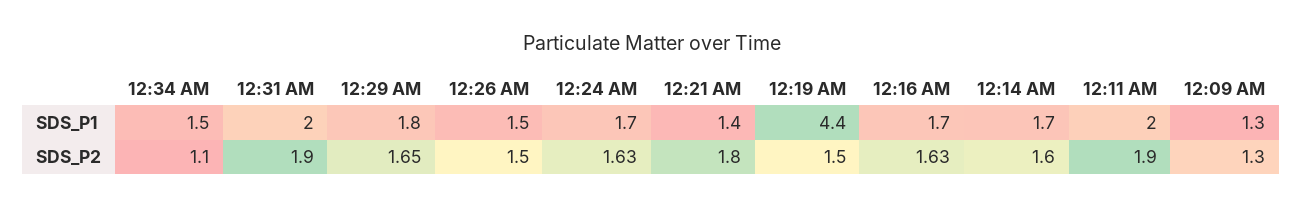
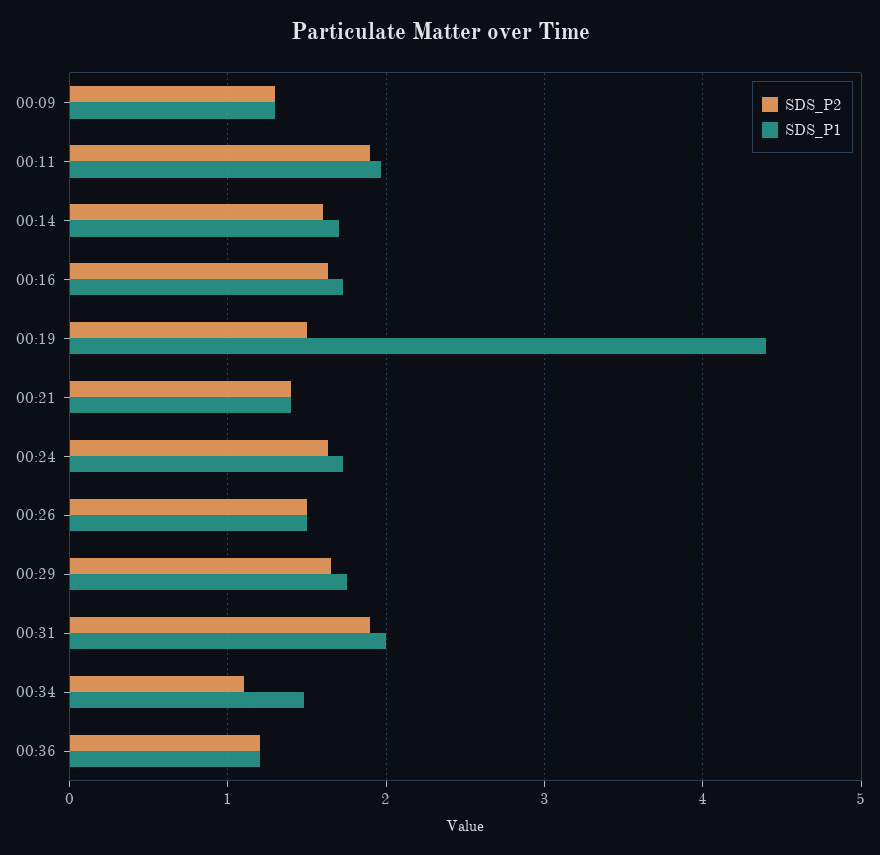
SDS_P2, 12:21 AM: 1.8 -> 1.4
SDS_P2, 00:36: none -> 1.2
SDS_P1, 00:36: none -> 1.2

